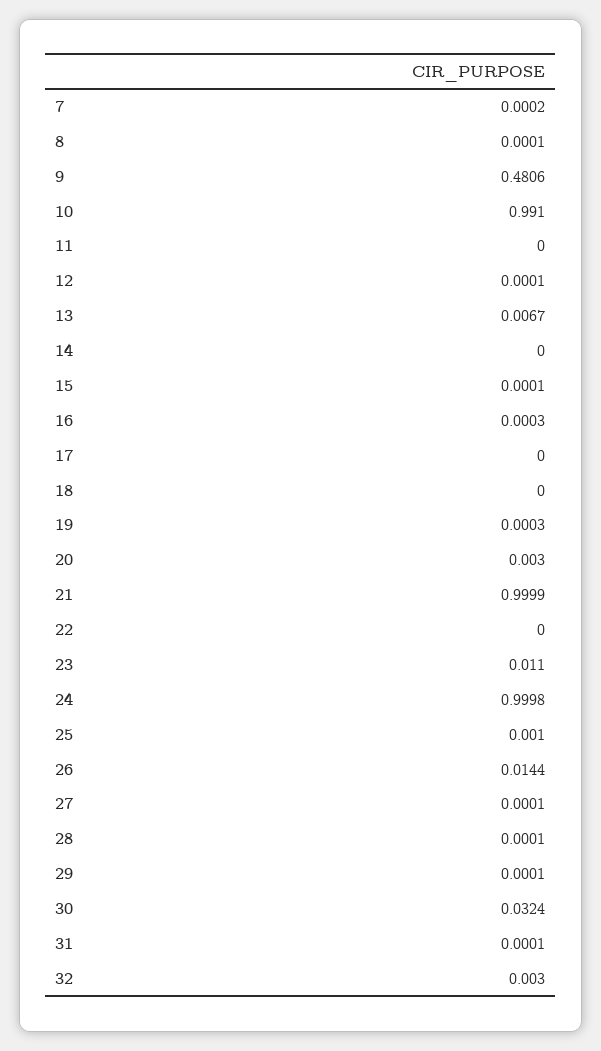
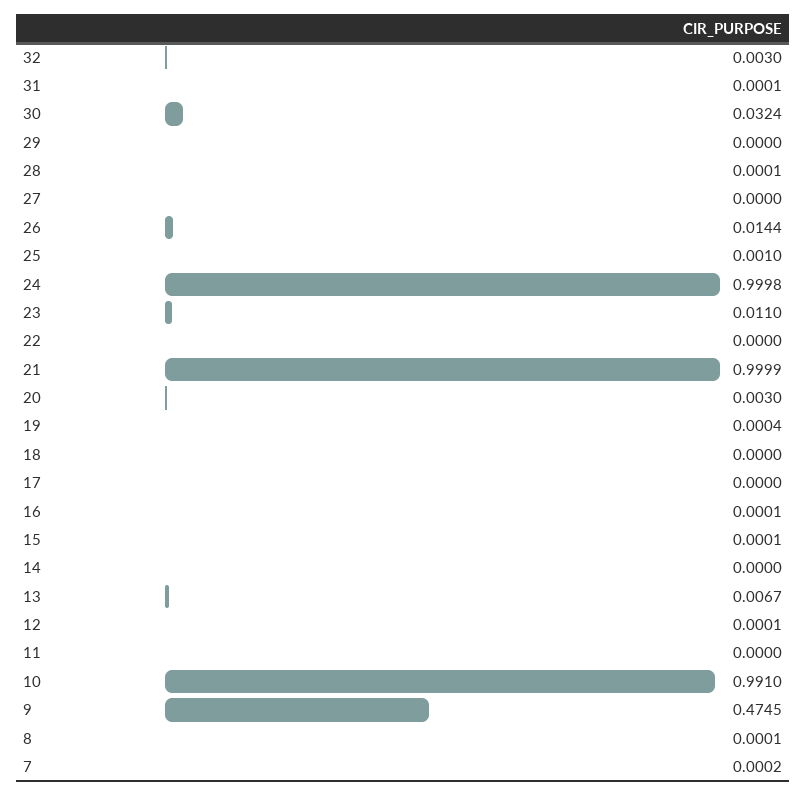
9: 0.4806 -> 0.4745
16: 0.0003 -> 0.0001
19: 0.0003 -> 0.0004
27: 0.0001 -> 0
29: 0.0001 -> 0

